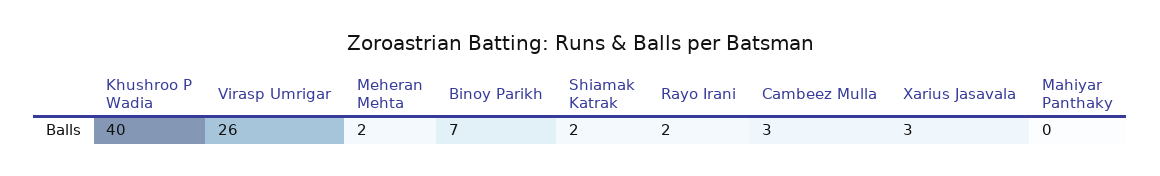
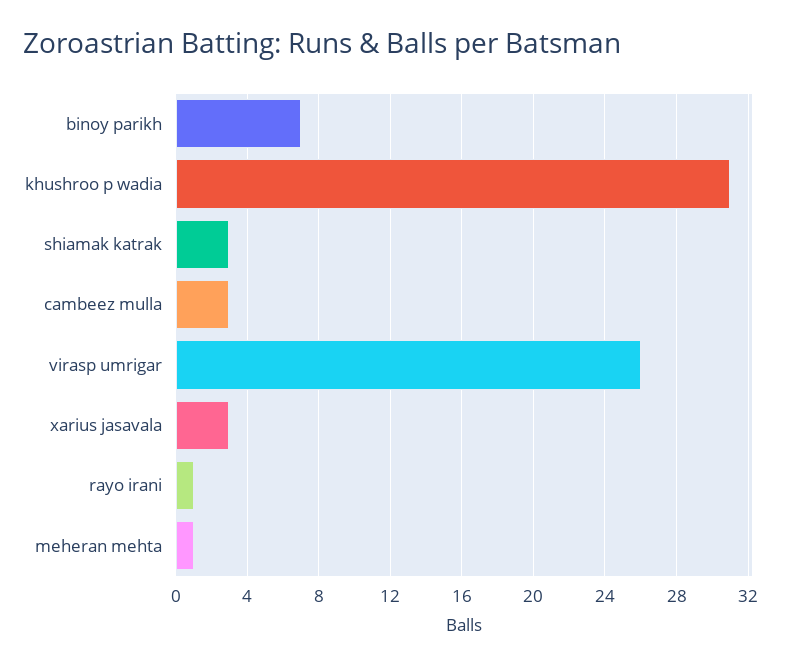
Khushroo P Wadia: 40 -> 31
Meheran Mehta: 2 -> 1
Shiamak Katrak: 2 -> 3
Rayo Irani: 2 -> 1
Mahiyar Panthaky: 0 -> none

